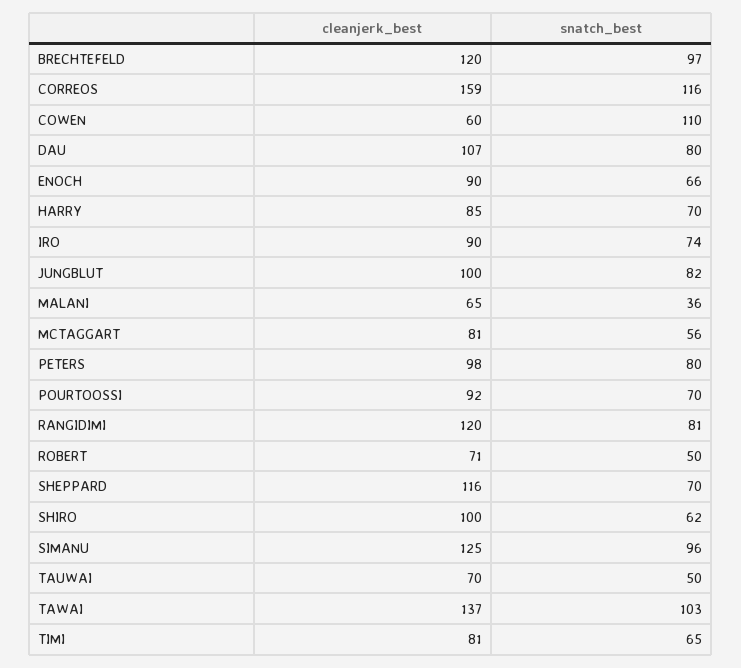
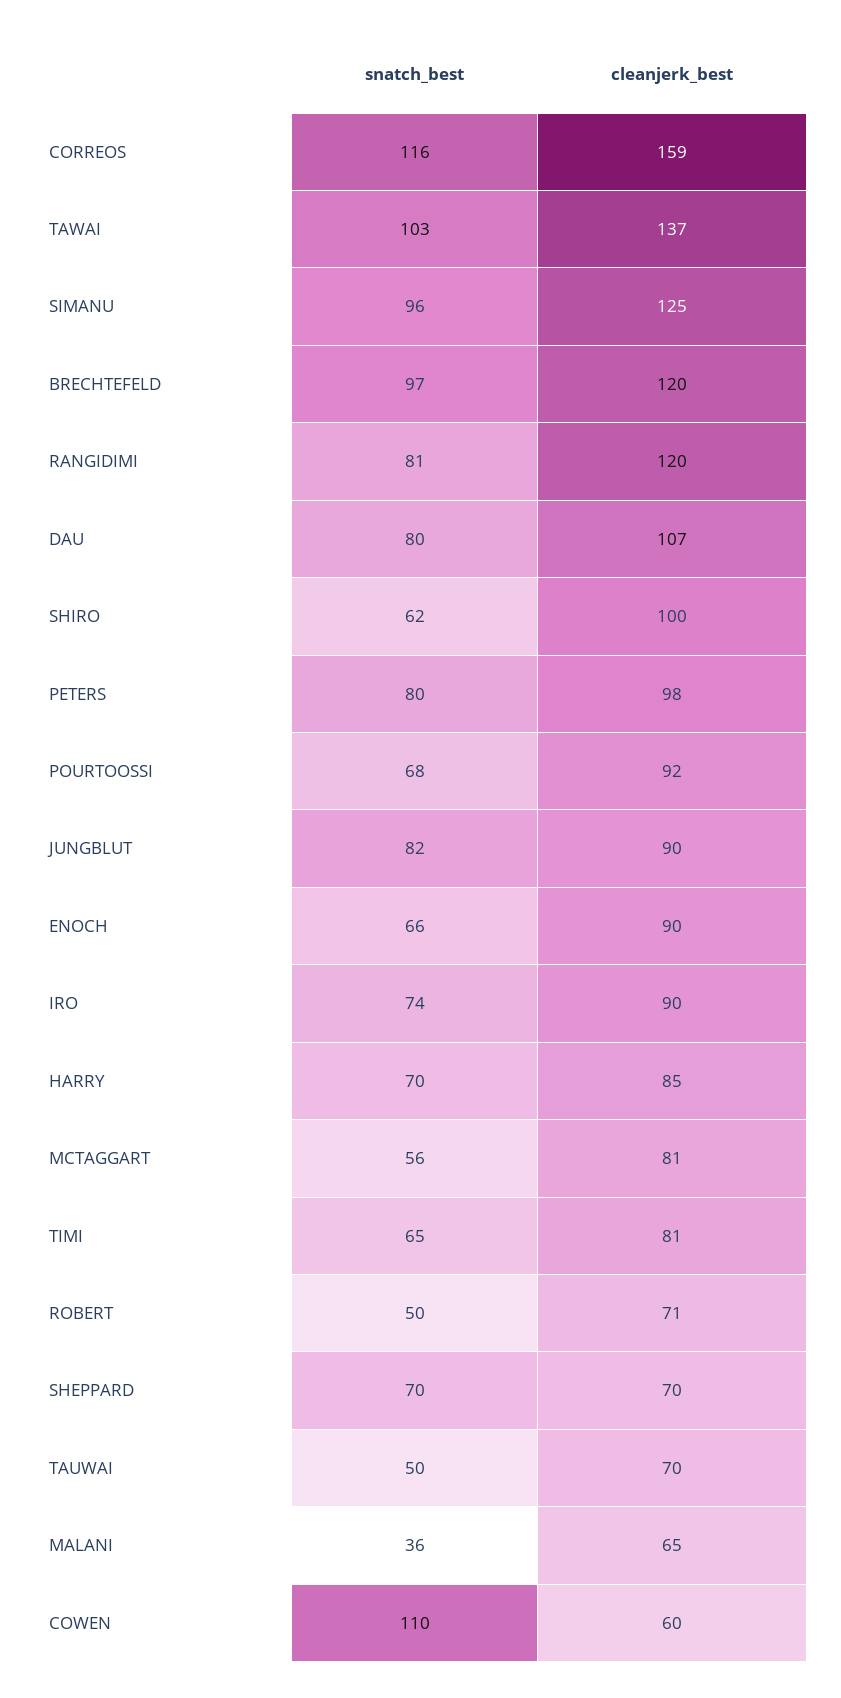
cleanjerk_best, JUNGBLUT: 100 -> 90
snatch_best, POURTOOSSI: 70 -> 68
cleanjerk_best, SHEPPARD: 116 -> 70

